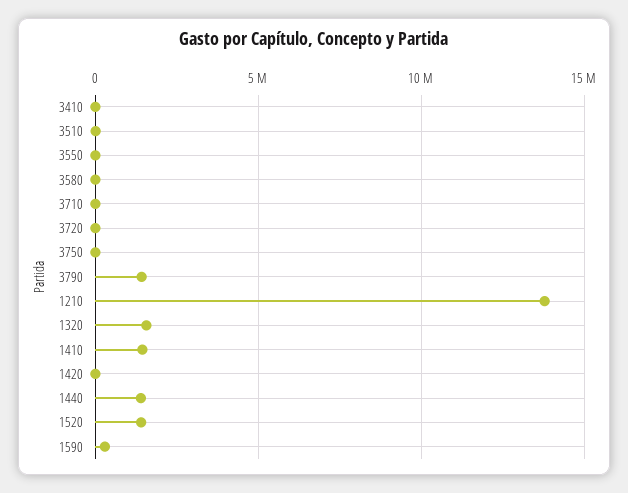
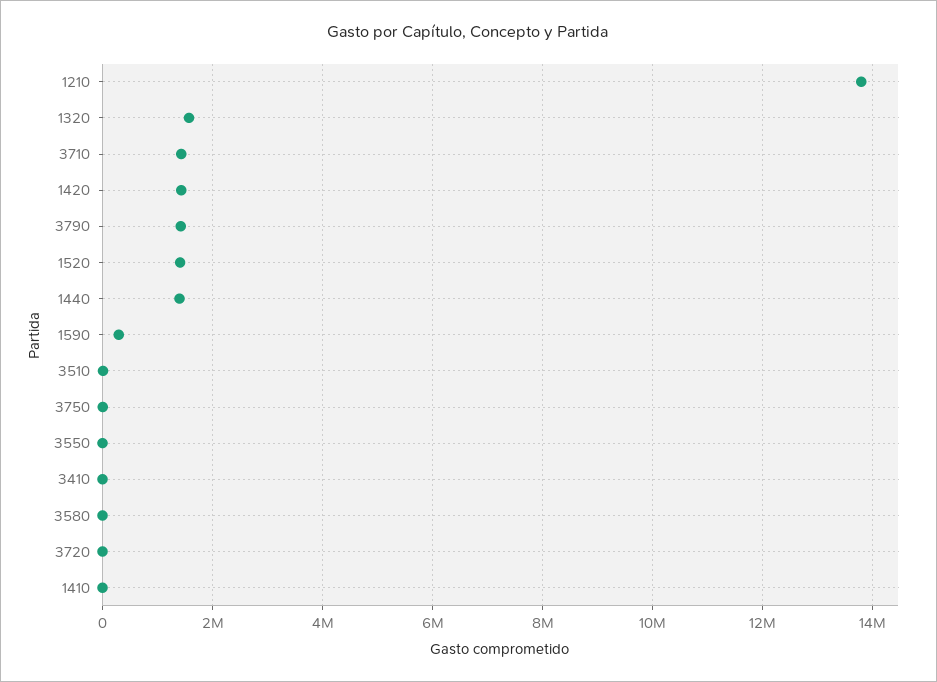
3710: 0 -> 1400000
1410: 1500000 -> 0
1420: 0 -> 1400000

